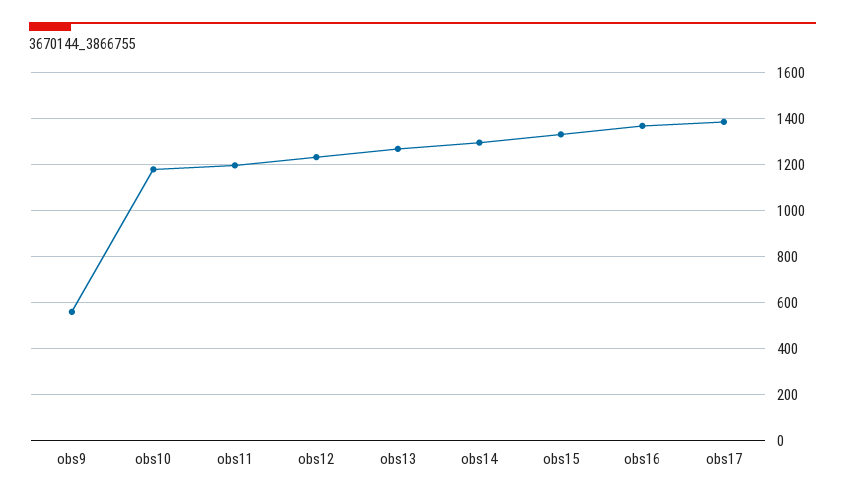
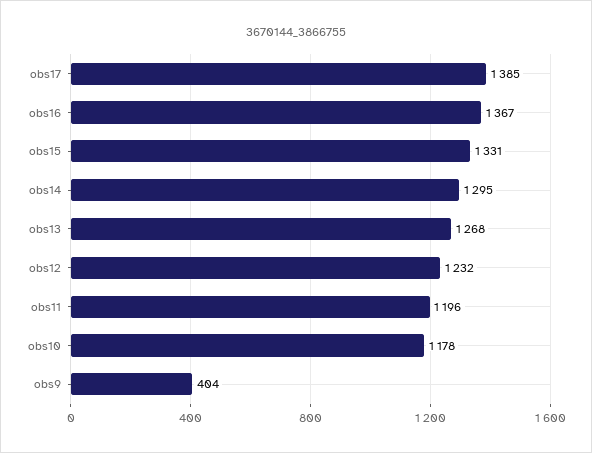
obs9: 550 -> 404

